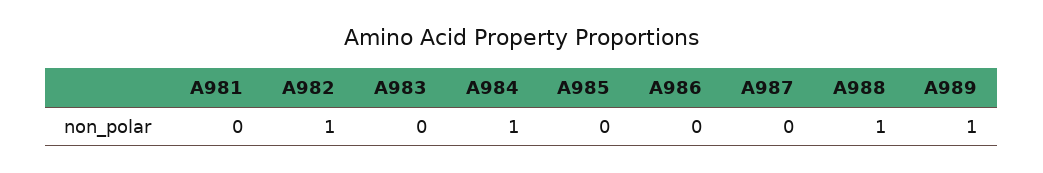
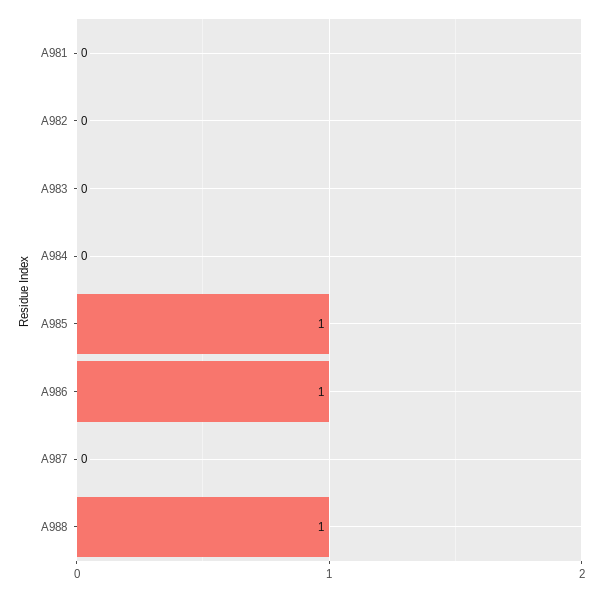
A982: 1 -> 0
A984: 1 -> 0
A985: 0 -> 1
A986: 0 -> 1
A989: 1 -> none

